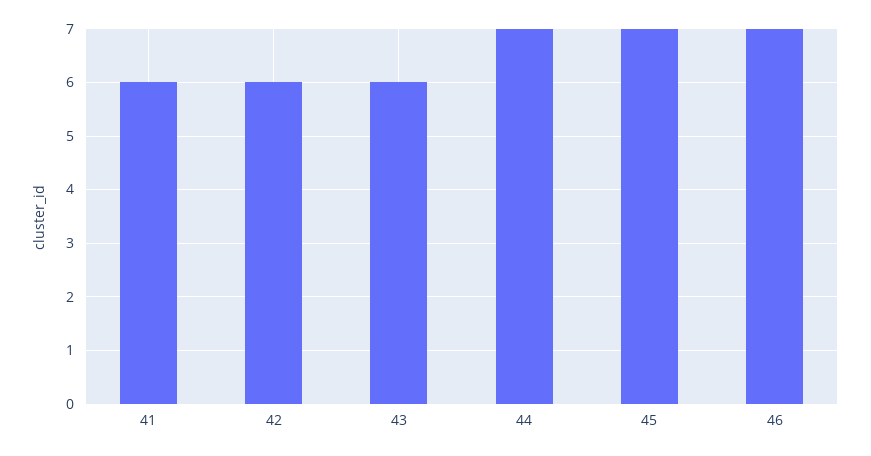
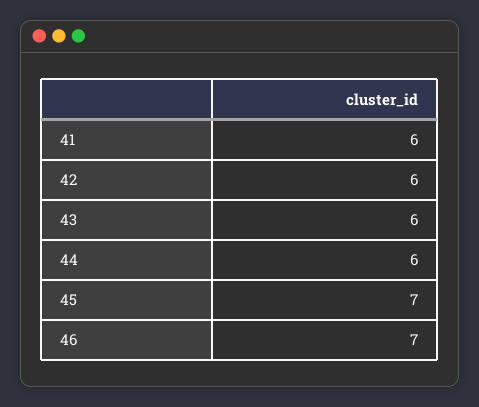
44: 7 -> 6

